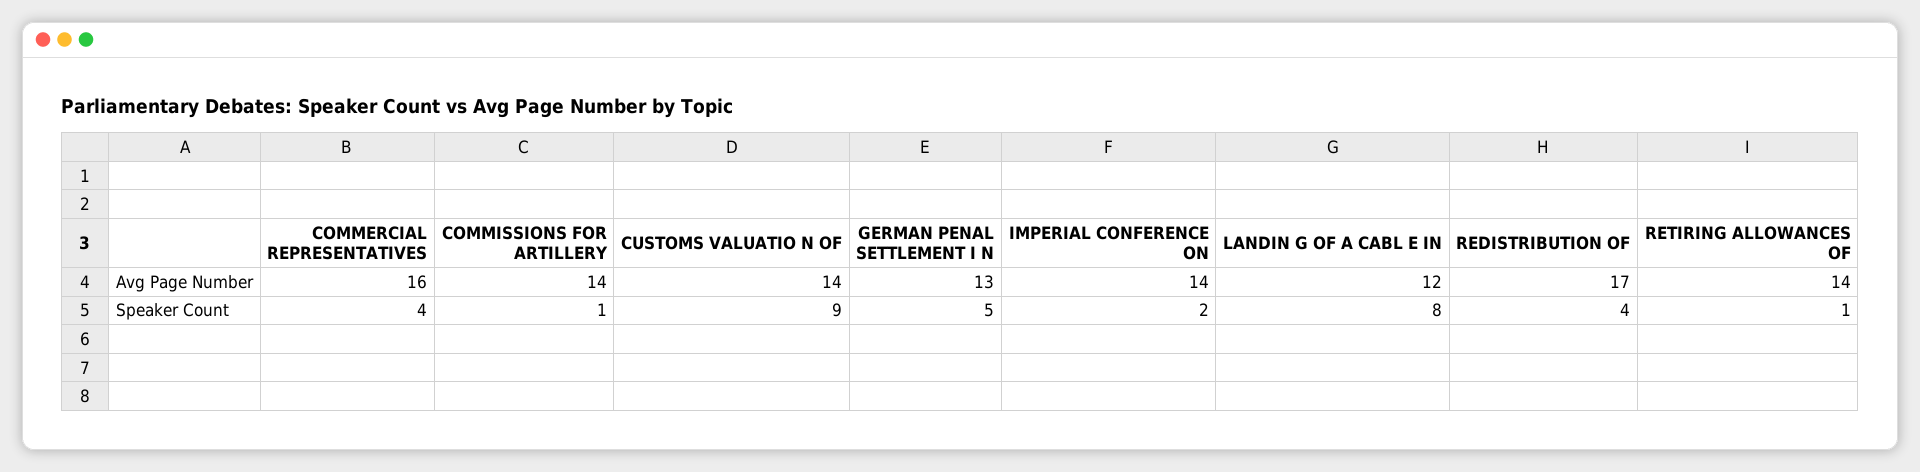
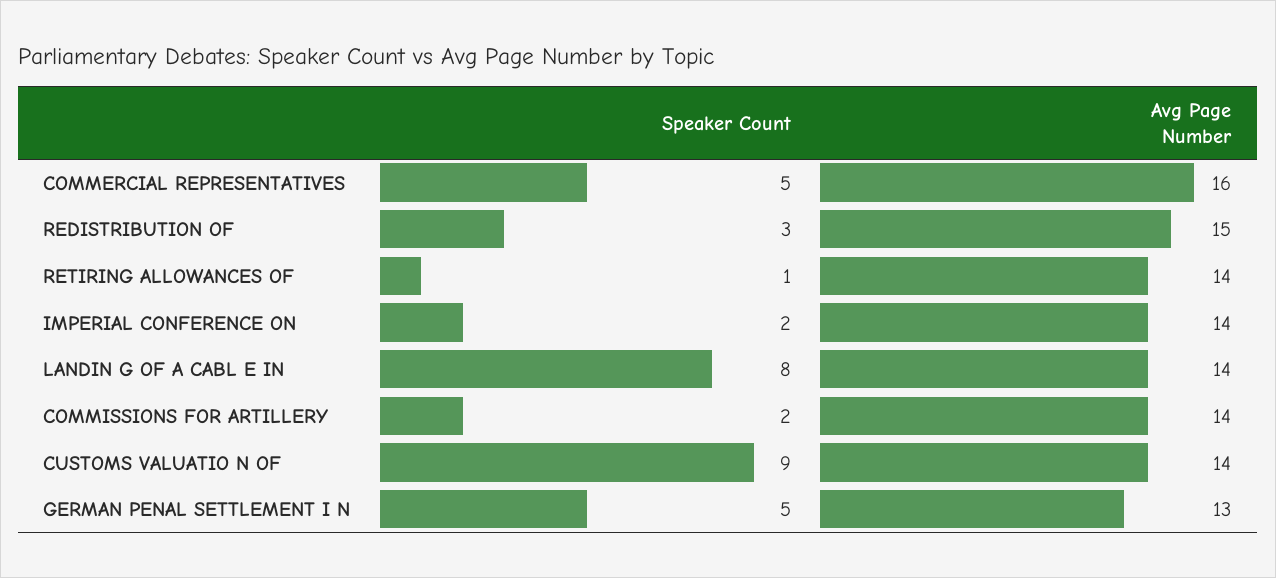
LANDIN G OF A CABL E IN, Avg Page Number: 12 -> 14
REDISTRIBUTION OF, Avg Page Number: 17 -> 15
COMMERCIAL REPRESENTATIVES, Speaker Count: 4 -> 5
COMMISSIONS FOR ARTILLERY, Speaker Count: 1 -> 2
REDISTRIBUTION OF, Speaker Count: 4 -> 3

